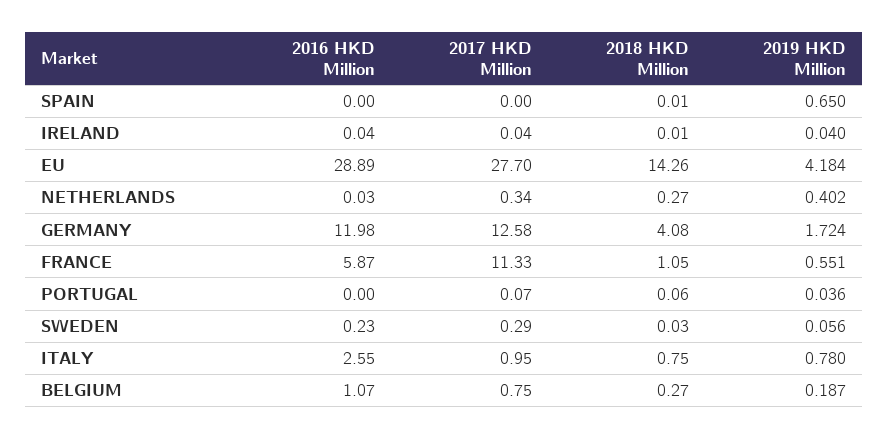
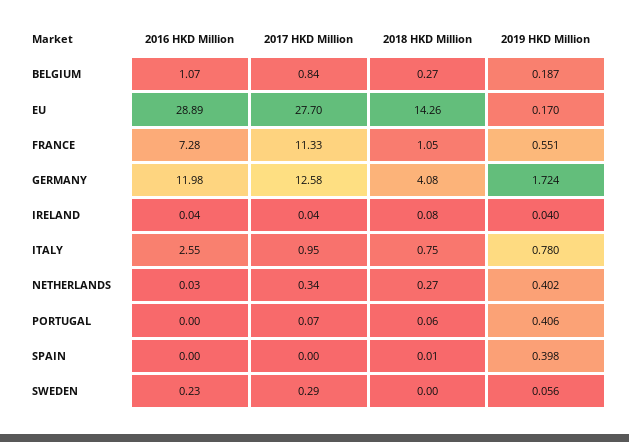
2019 HKD Million, SPAIN: 0.65 -> 0.398
2018 HKD Million, IRELAND: 0.01 -> 0.08
2019 HKD Million, EU: 4.184 -> 0.17
2016 HKD Million, FRANCE: 5.87 -> 7.28
2019 HKD Million, PORTUGAL: 0.036 -> 0.406
2018 HKD Million, SWEDEN: 0.03 -> 0
2017 HKD Million, BELGIUM: 0.75 -> 0.84

